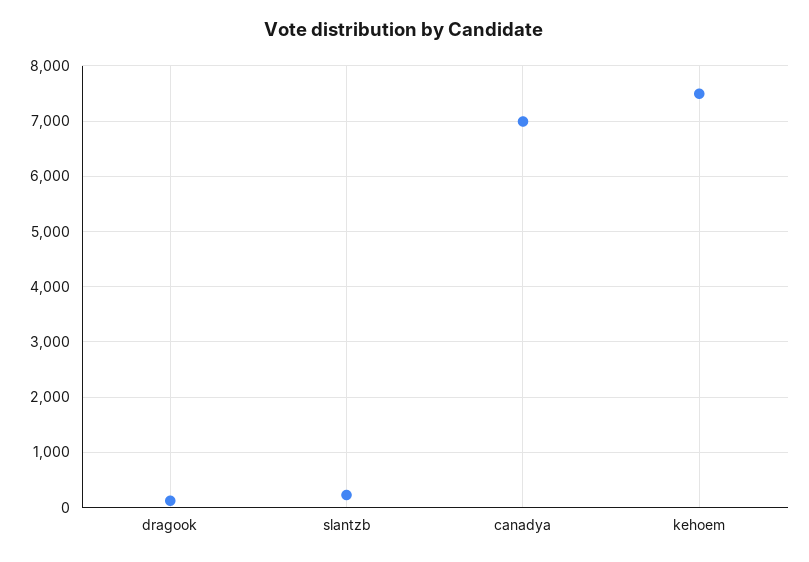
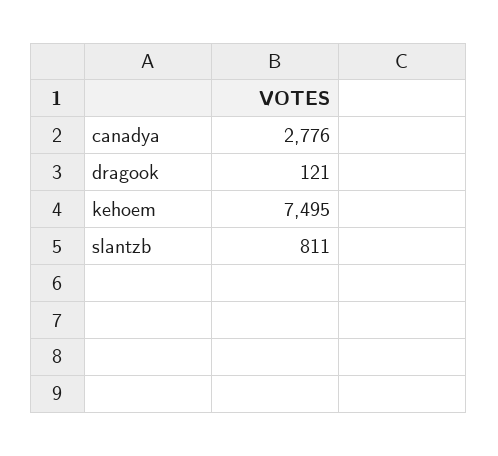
slantzb: 200 -> 811
canadya: 7000 -> 2776

